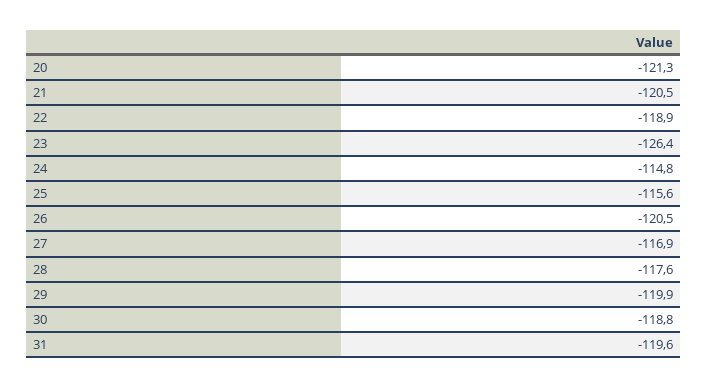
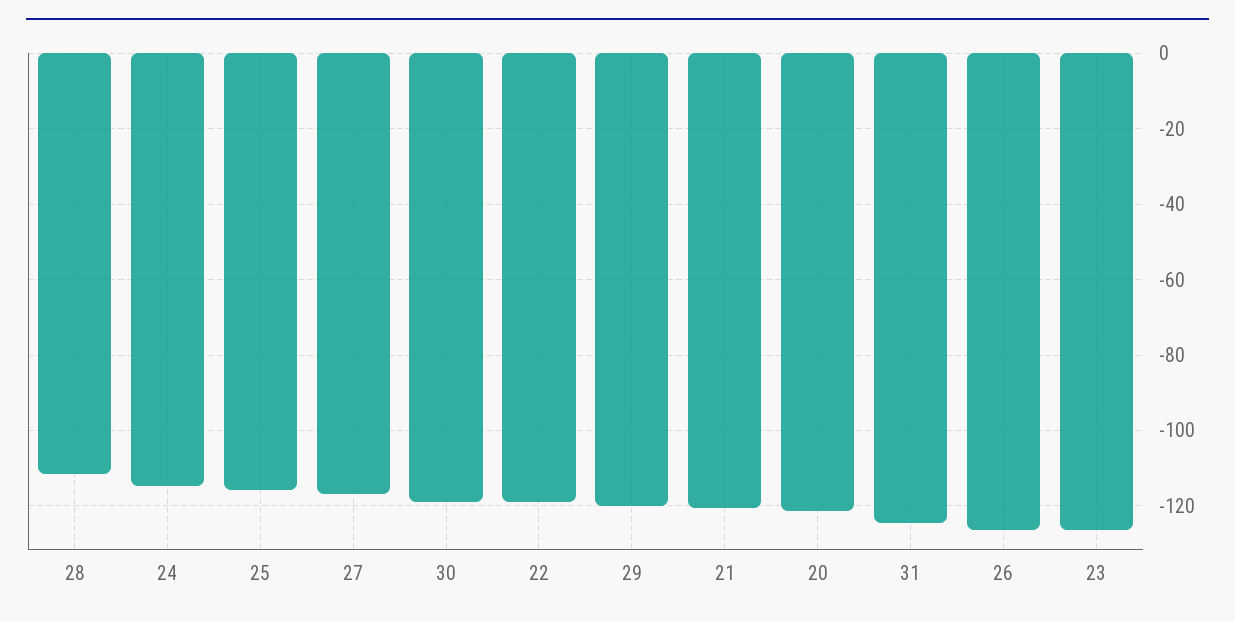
26: -120.5 -> -126
28: -117.6 -> -112
31: -119.6 -> -124

